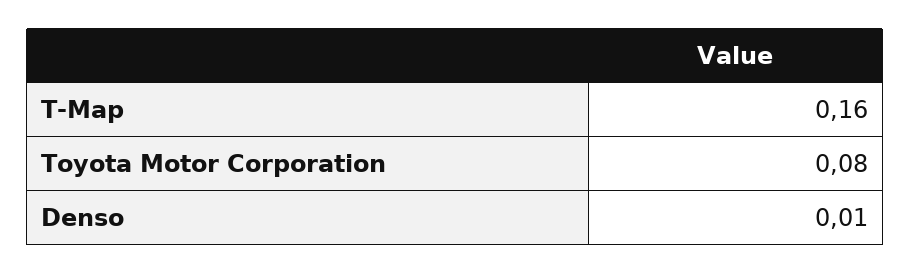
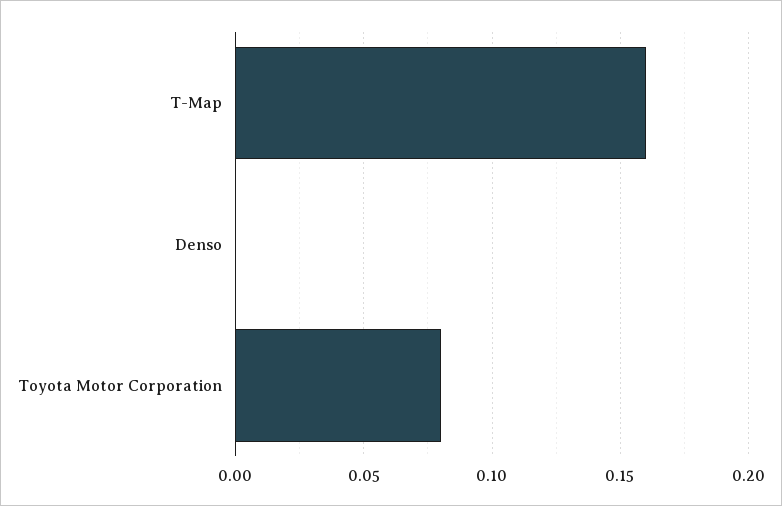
Denso: 0.01 -> 0

